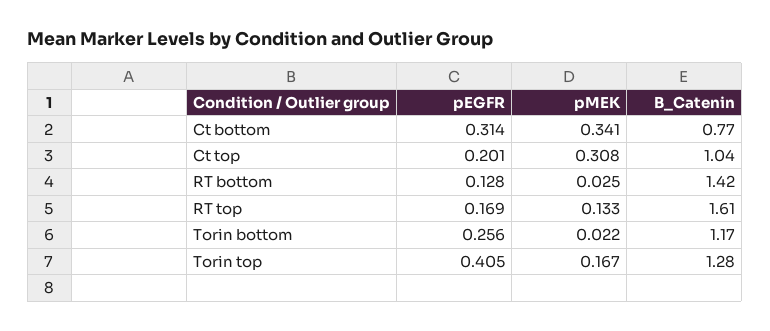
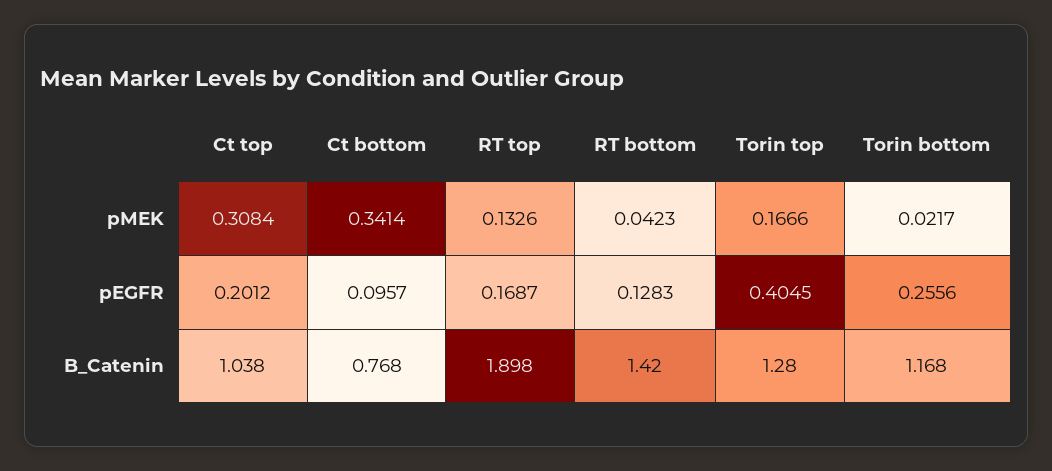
pEGFR, Ct bottom: 0.314 -> 0.0957
pMEK, RT bottom: 0.025 -> 0.0423
B_Catenin, RT top: 1.61 -> 1.898

